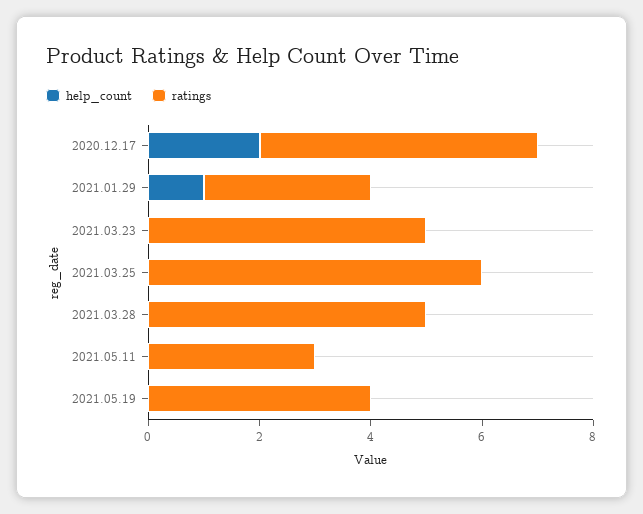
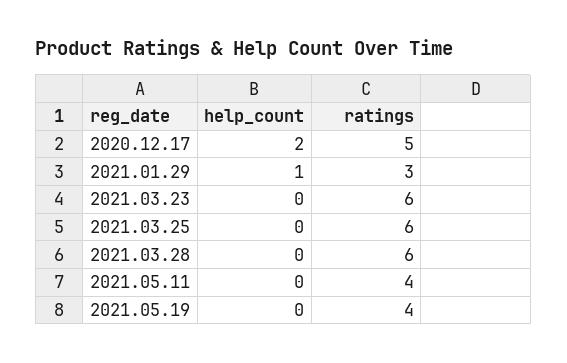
ratings, 2021.03.23: 5 -> 6
ratings, 2021.03.28: 5 -> 6
ratings, 2021.05.11: 3 -> 4

